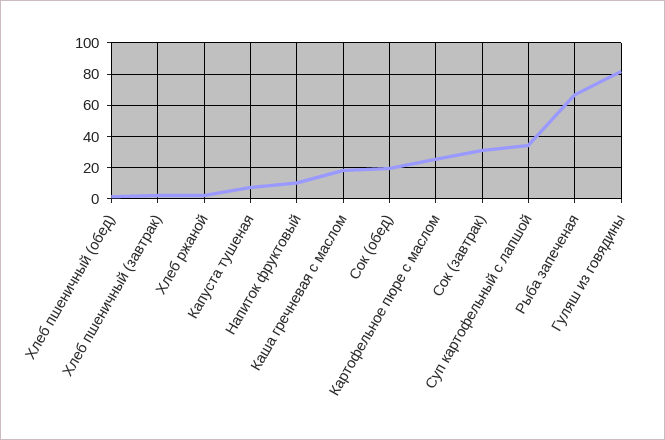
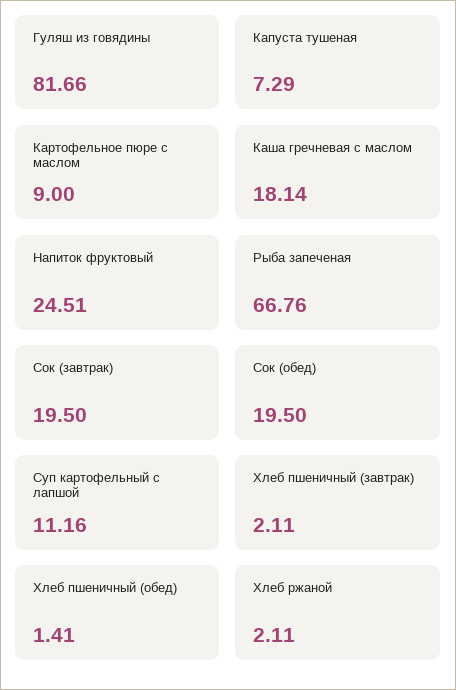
Напиток фруктовый: 10 -> 24.51
Картофельное пюре с маслом: 25 -> 9
Сок (завтрак): 30 -> 19.5
Суп картофельный с лапшой: 35 -> 11.16

